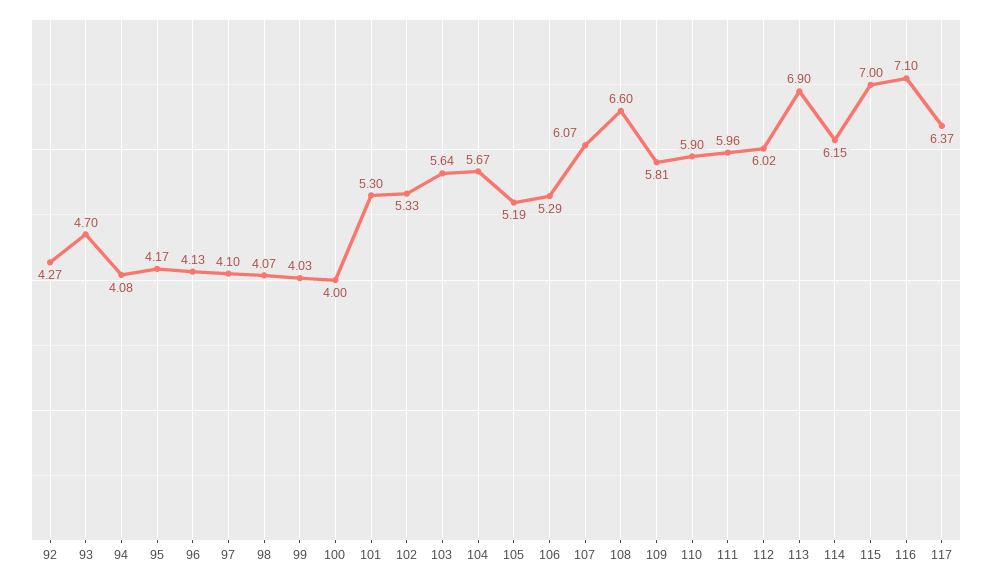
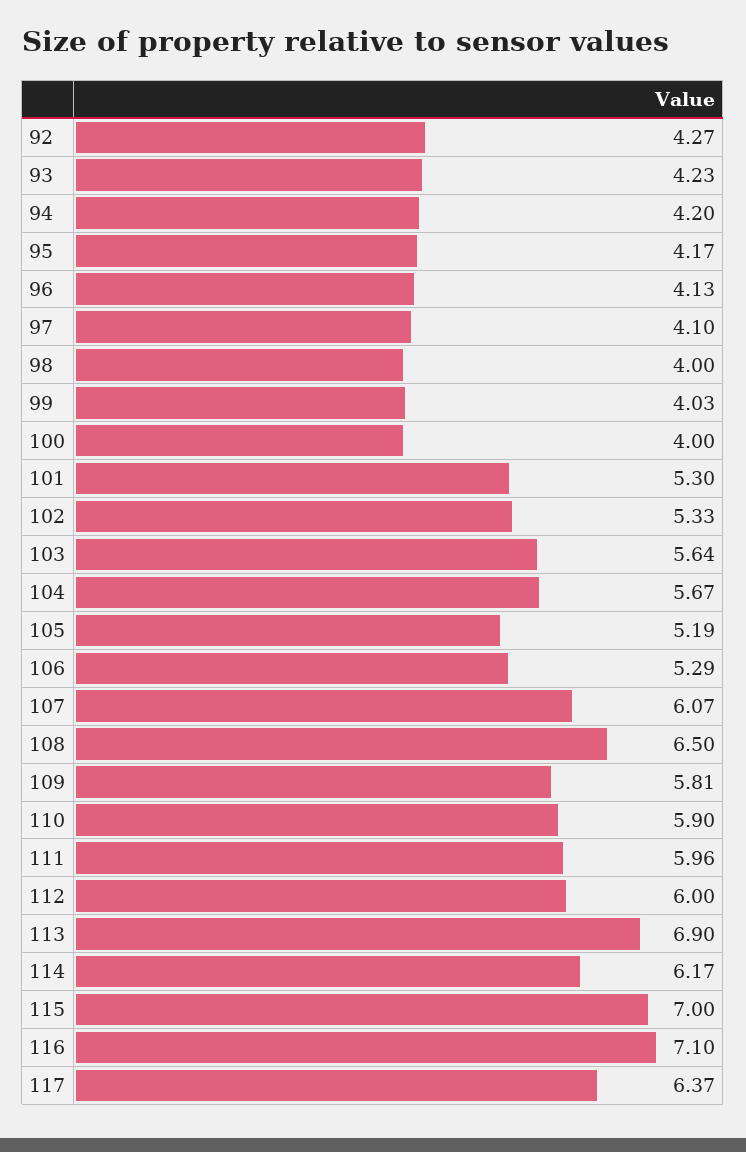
93: 4.7 -> 4.23
94: 4.08 -> 4.2
98: 4.07 -> 4
108: 6.6 -> 6.5
112: 6.02 -> 6
114: 6.15 -> 6.17

